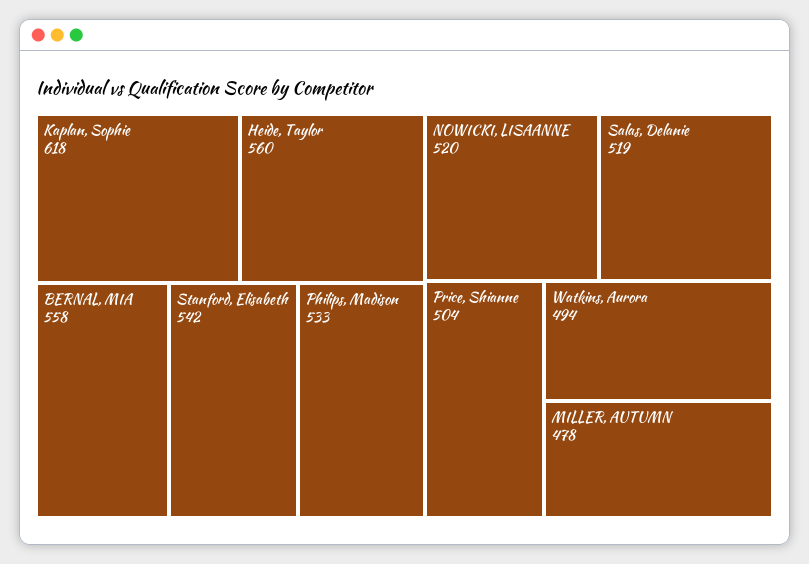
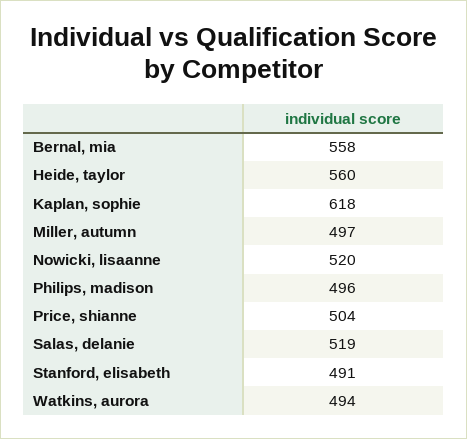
Stanford, Elisabeth: 542 -> 491
Philips, Madison: 533 -> 496
MILLER, AUTUMN: 478 -> 497

